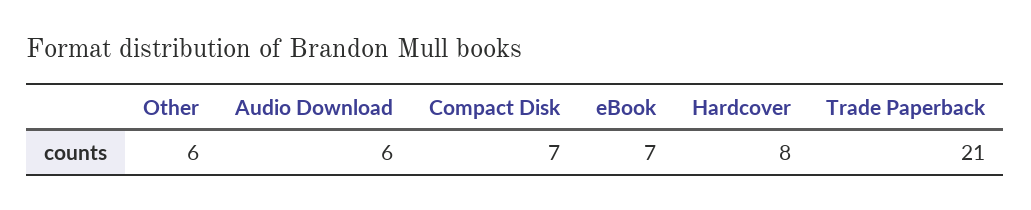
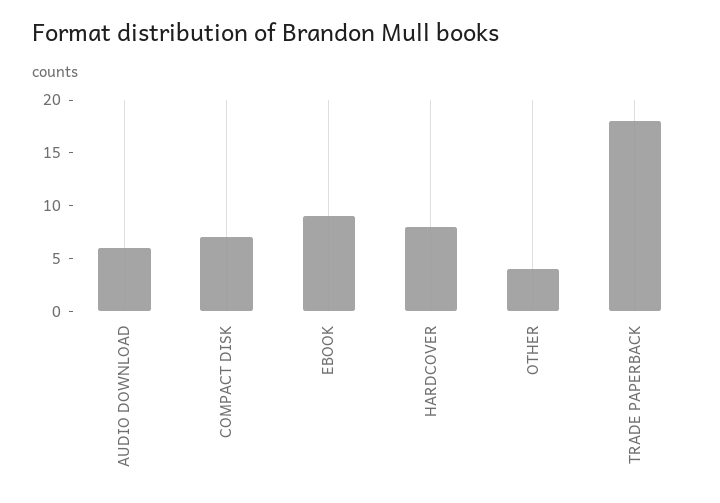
Other: 6 -> 4
eBook: 7 -> 9
Trade Paperback: 21 -> 18

